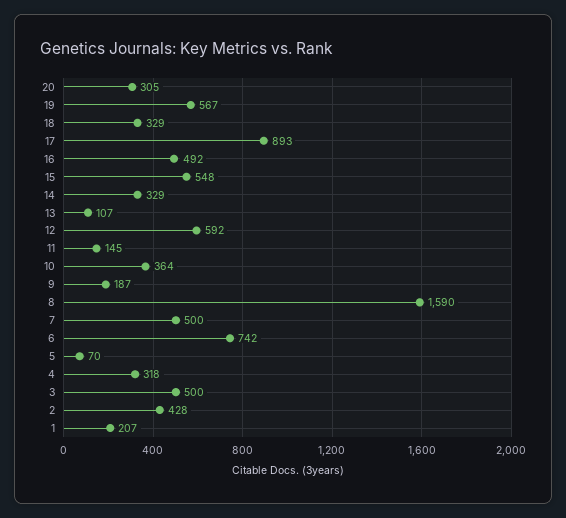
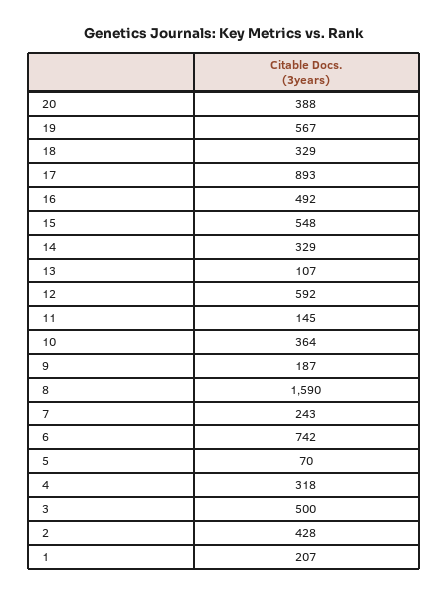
20: 305 -> 388
7: 500 -> 243

